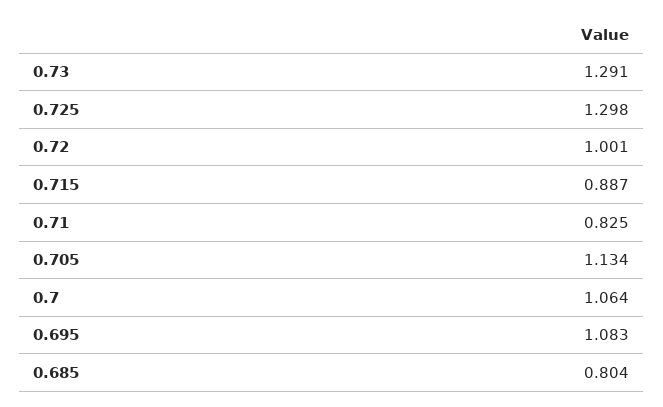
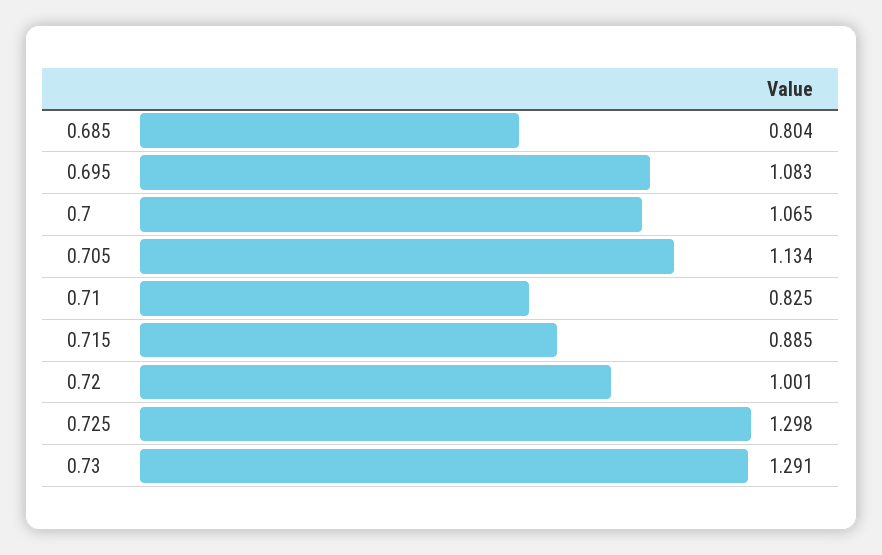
0.715: 0.887 -> 0.885
0.7: 1.064 -> 1.065

